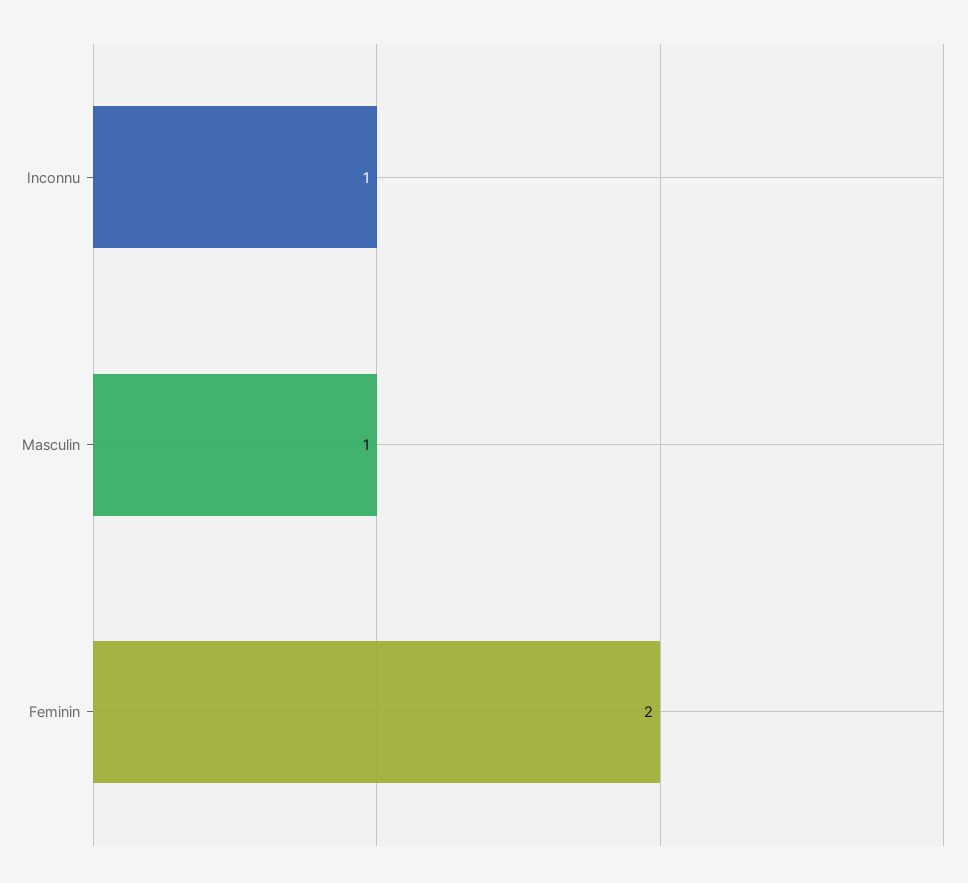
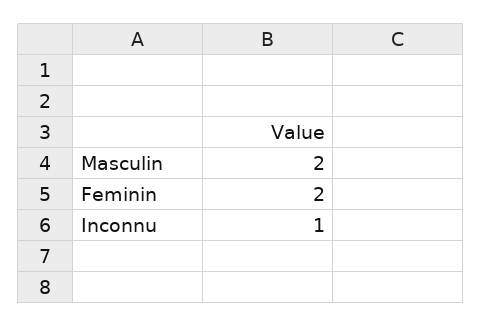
Masculin: 1 -> 2

